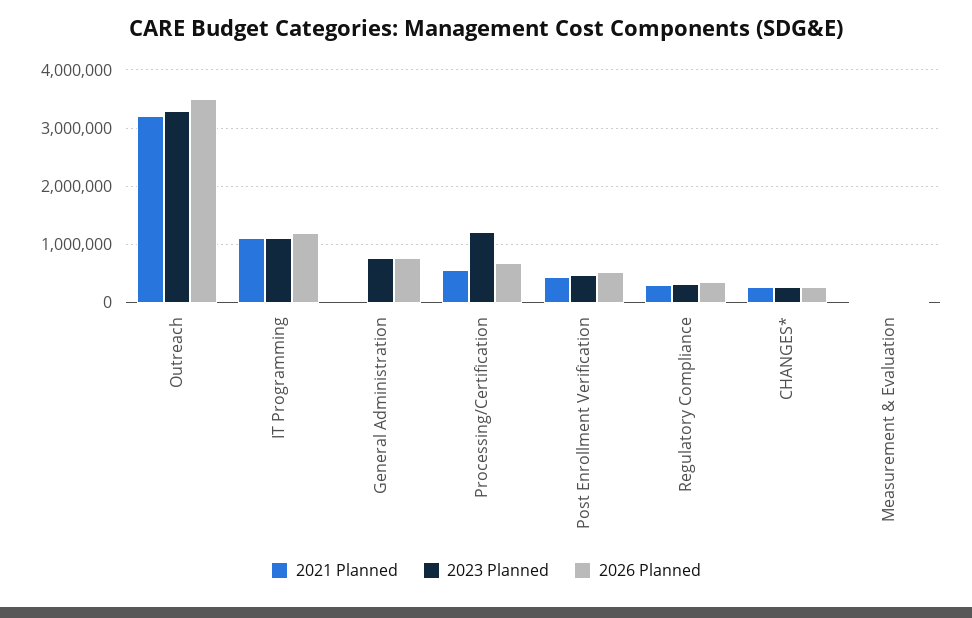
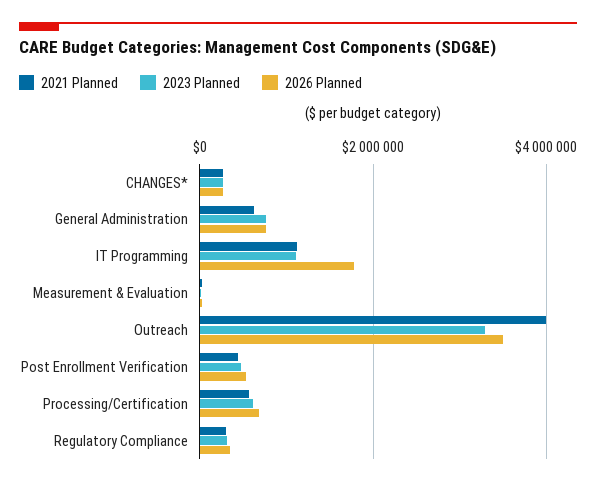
2021 Planned, Outreach: 3200000 -> 4000000
2026 Planned, IT Programming: 1200000 -> 1800000
2021 Planned, General Administration: 0 -> 600000
2023 Planned, Processing/Certification: 1200000 -> 600000

